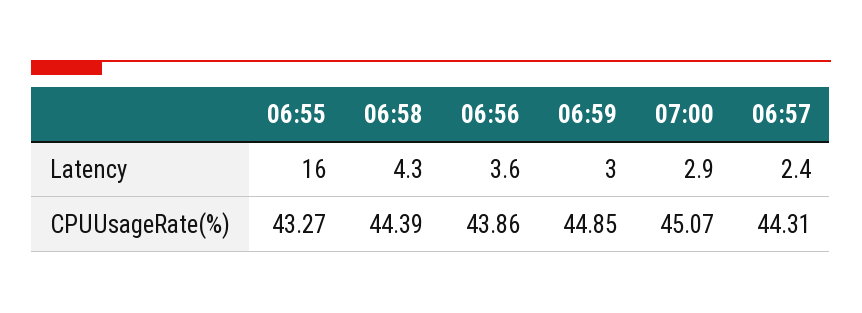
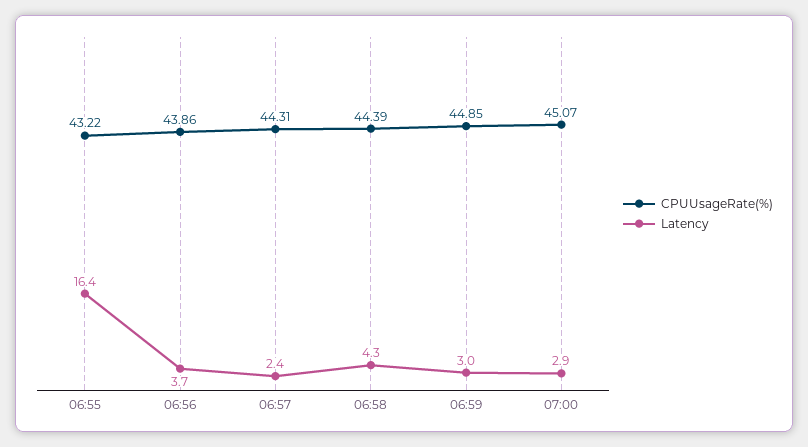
Latency, 06:55: 16 -> 16.4
Latency, 06:56: 3.6 -> 3.7
CPUUsageRate(%), 06:55: 43.27 -> 43.22

